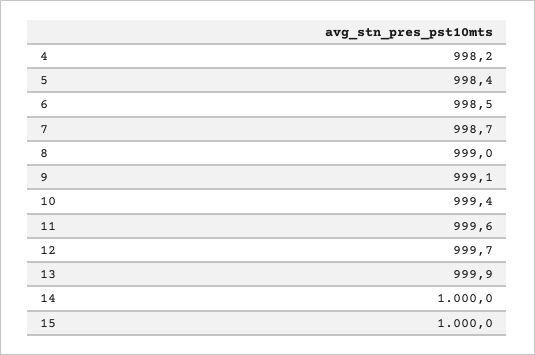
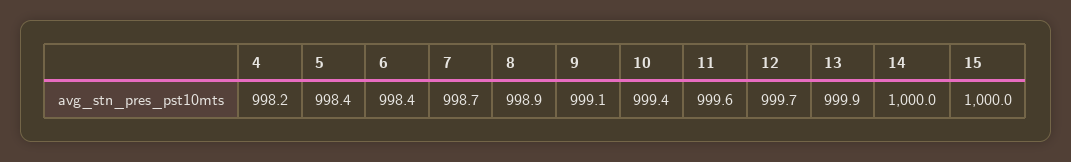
6: 998.5 -> 998.4
8: 999 -> 998.9

